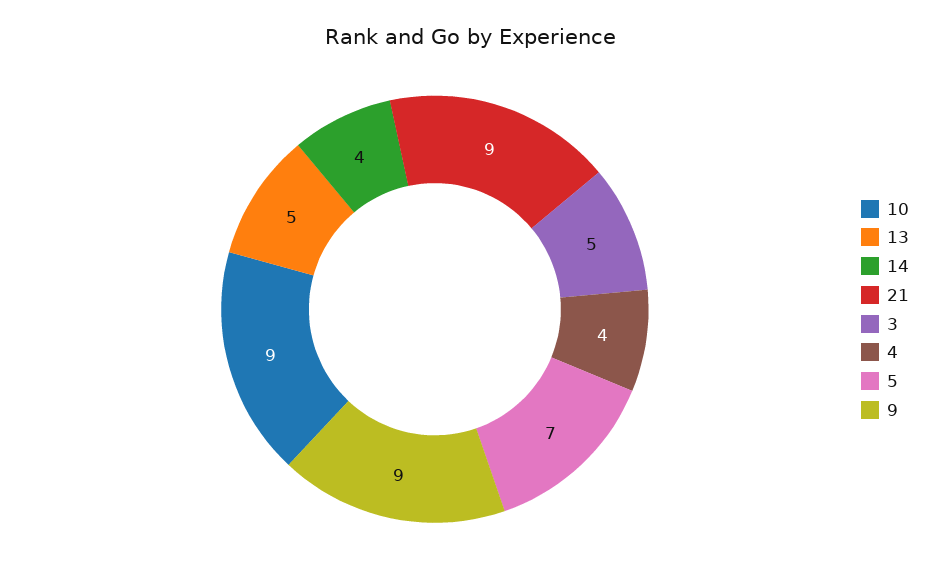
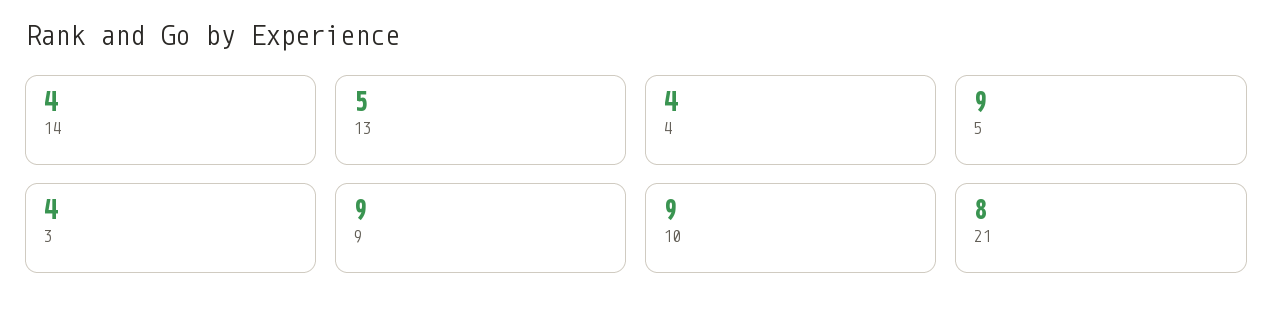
21: 9 -> 8
3: 5 -> 4
5: 7 -> 9

